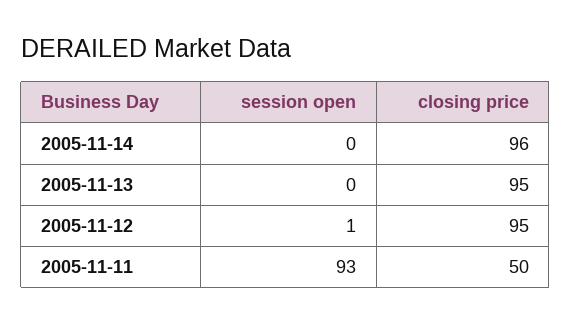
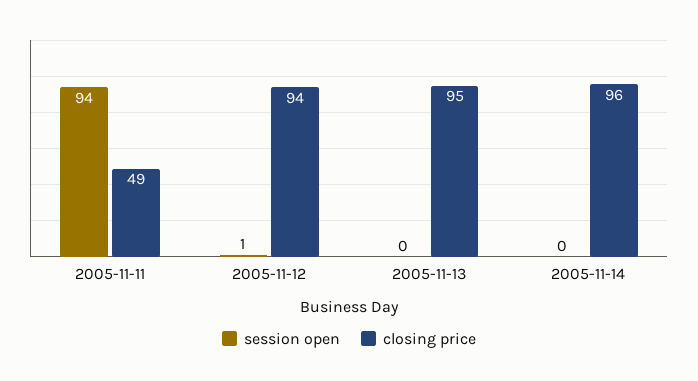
closing price, 2005-11-12: 95 -> 94
session open, 2005-11-11: 93 -> 94
closing price, 2005-11-11: 50 -> 49

